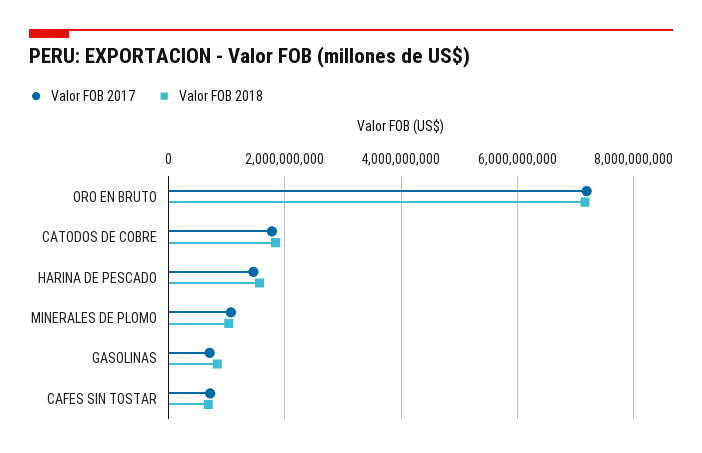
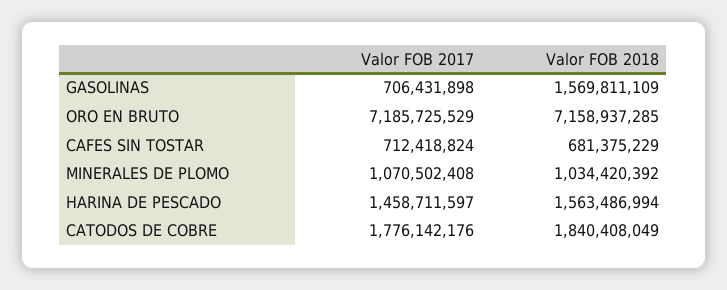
Valor FOB 2018, GASOLINAS: 800000000 -> 1569811109

